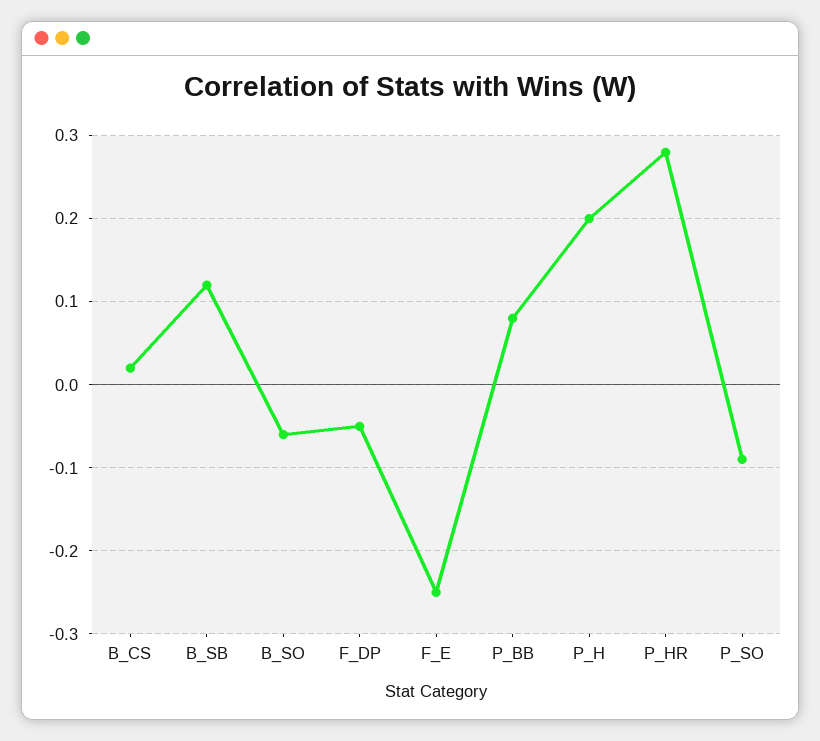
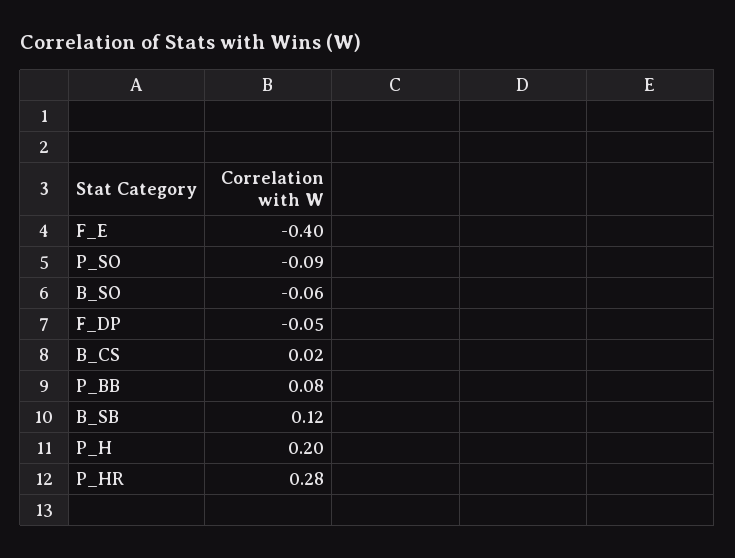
F_E: -0.25 -> -0.4

